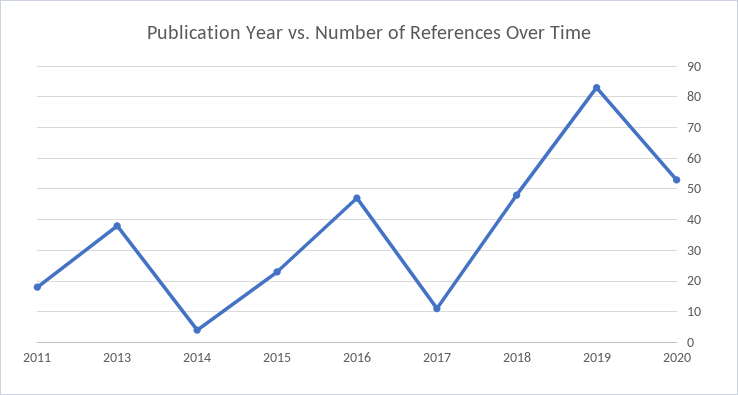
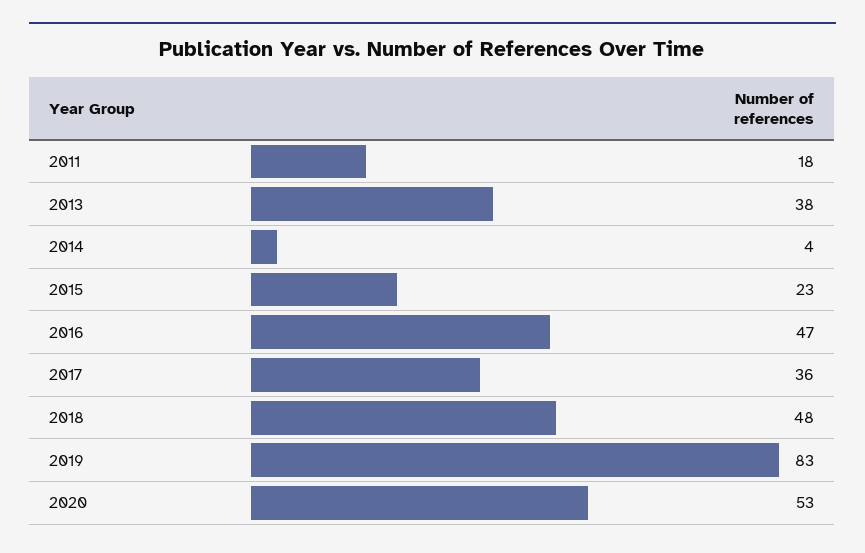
2017: 10 -> 36

